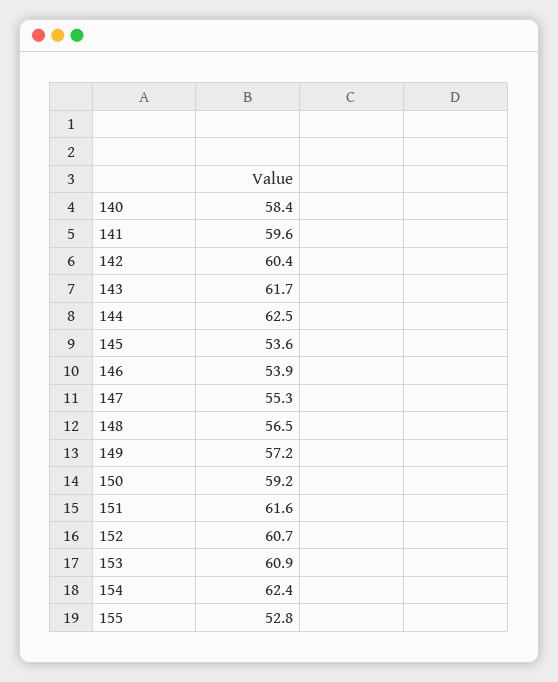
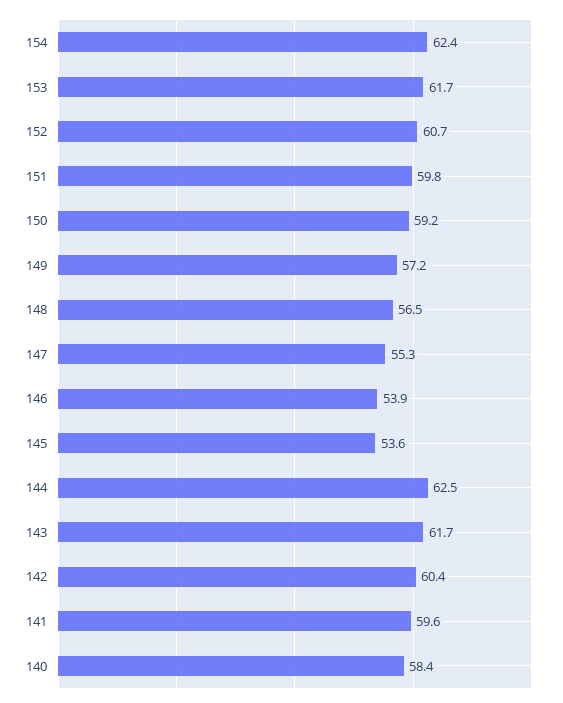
151: 61.6 -> 59.8
153: 60.9 -> 61.7
155: 52.8 -> none

